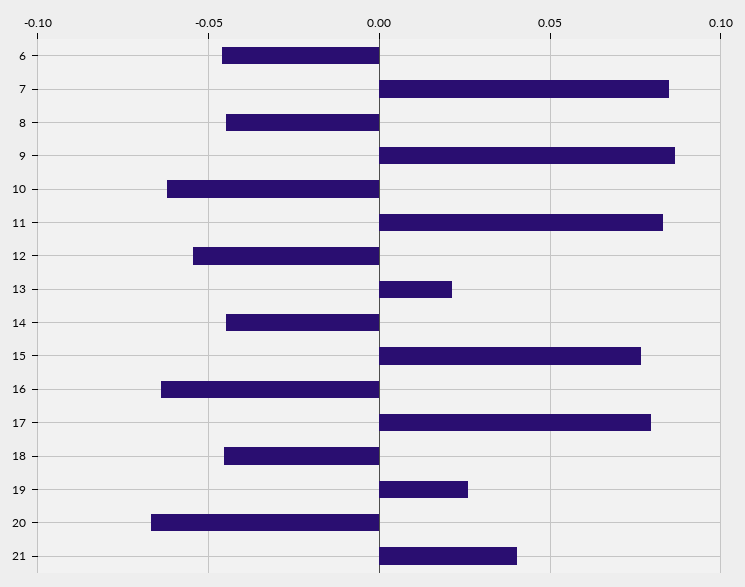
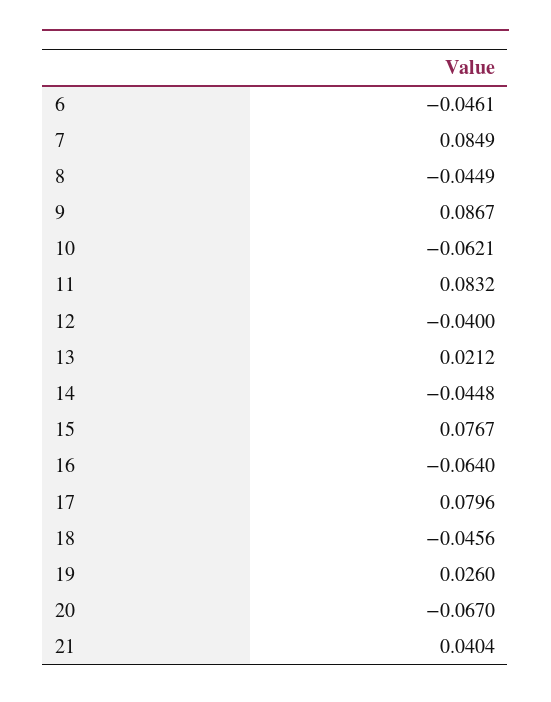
12: -0.055 -> -0.04

